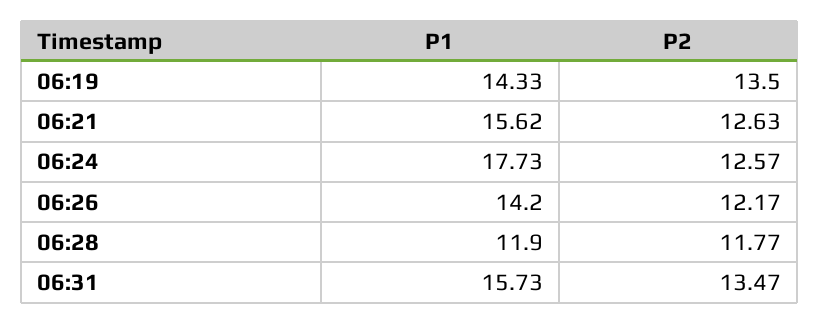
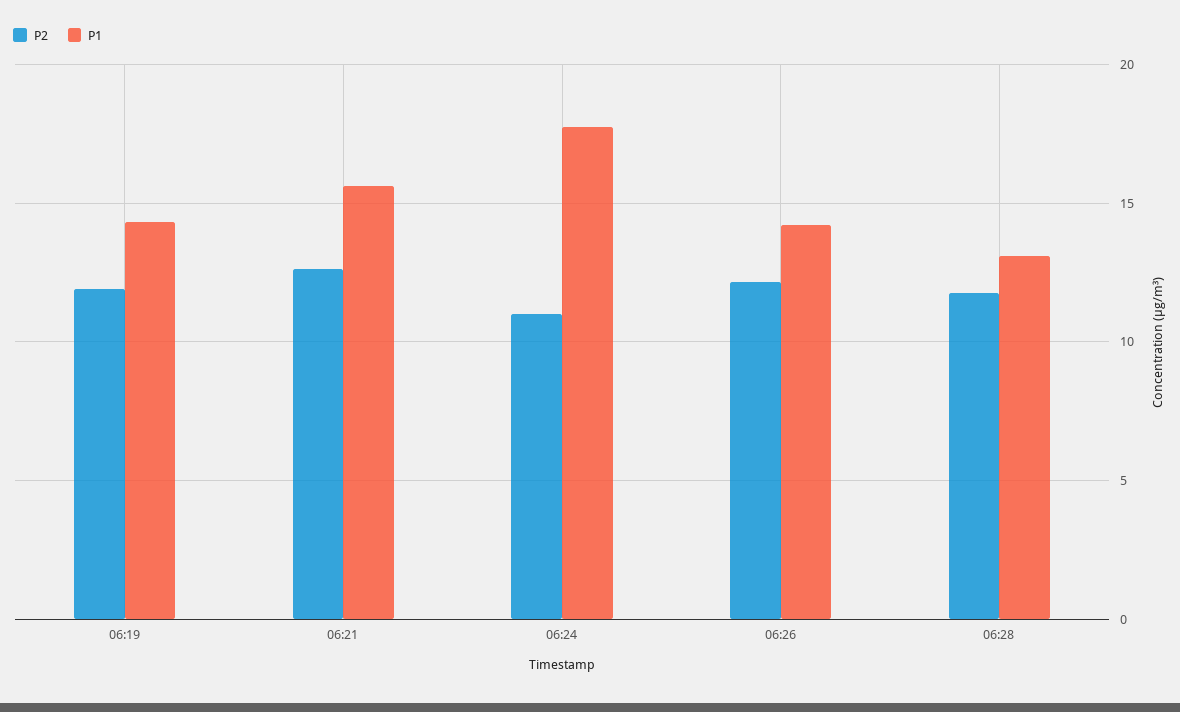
P2, 06:19: 13.5 -> 12
P2, 06:24: 12.57 -> 11
P1, 06:28: 11.9 -> 13
P1, 06:31: 15.73 -> none
P2, 06:31: 13.47 -> none

